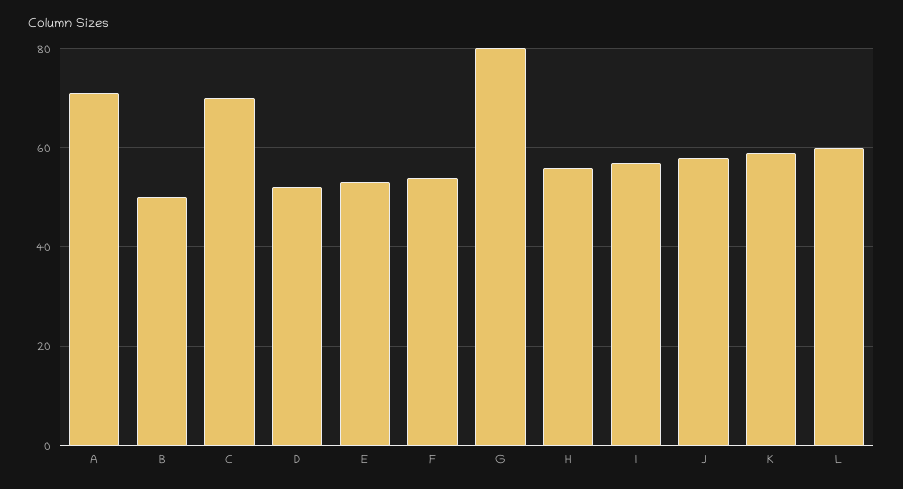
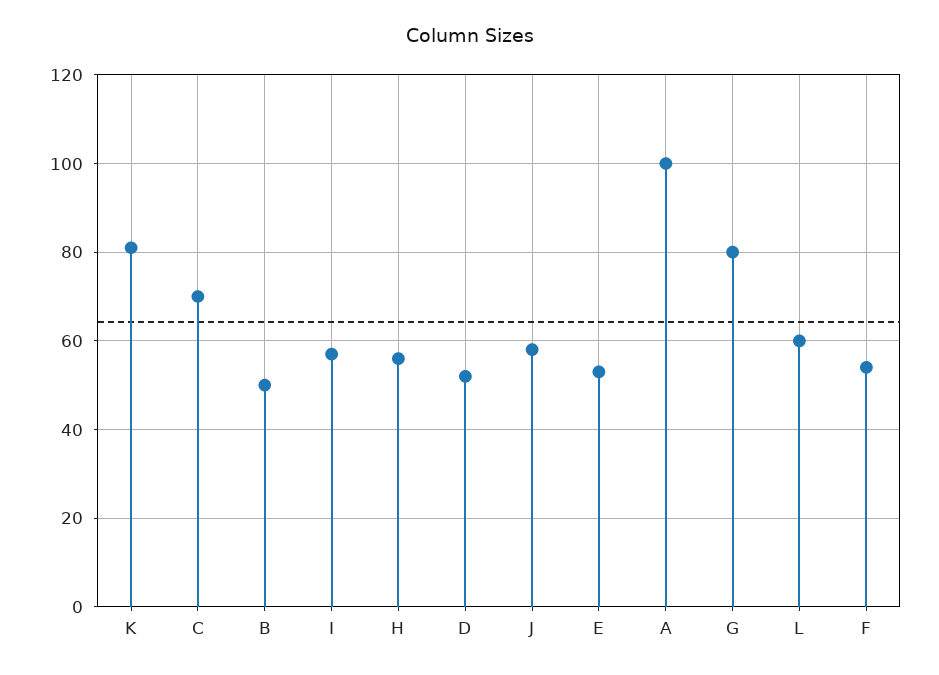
A: 70 -> 100
K: 60 -> 80

